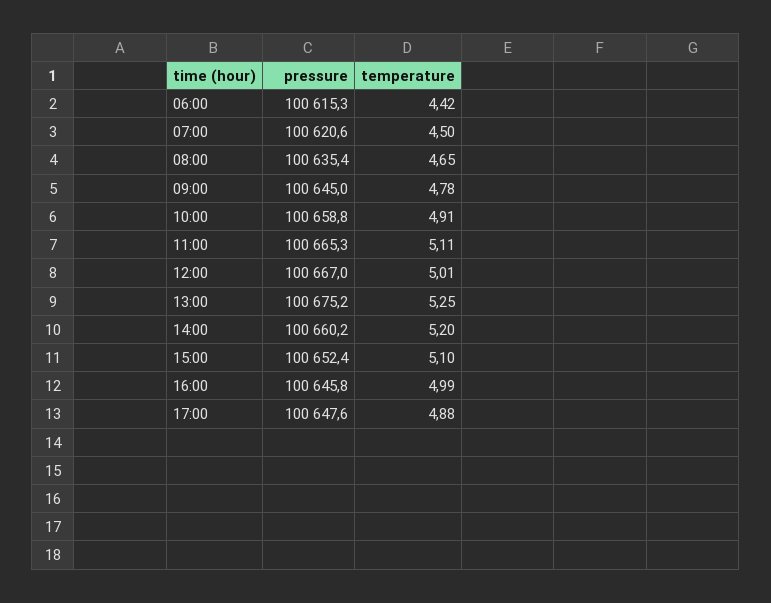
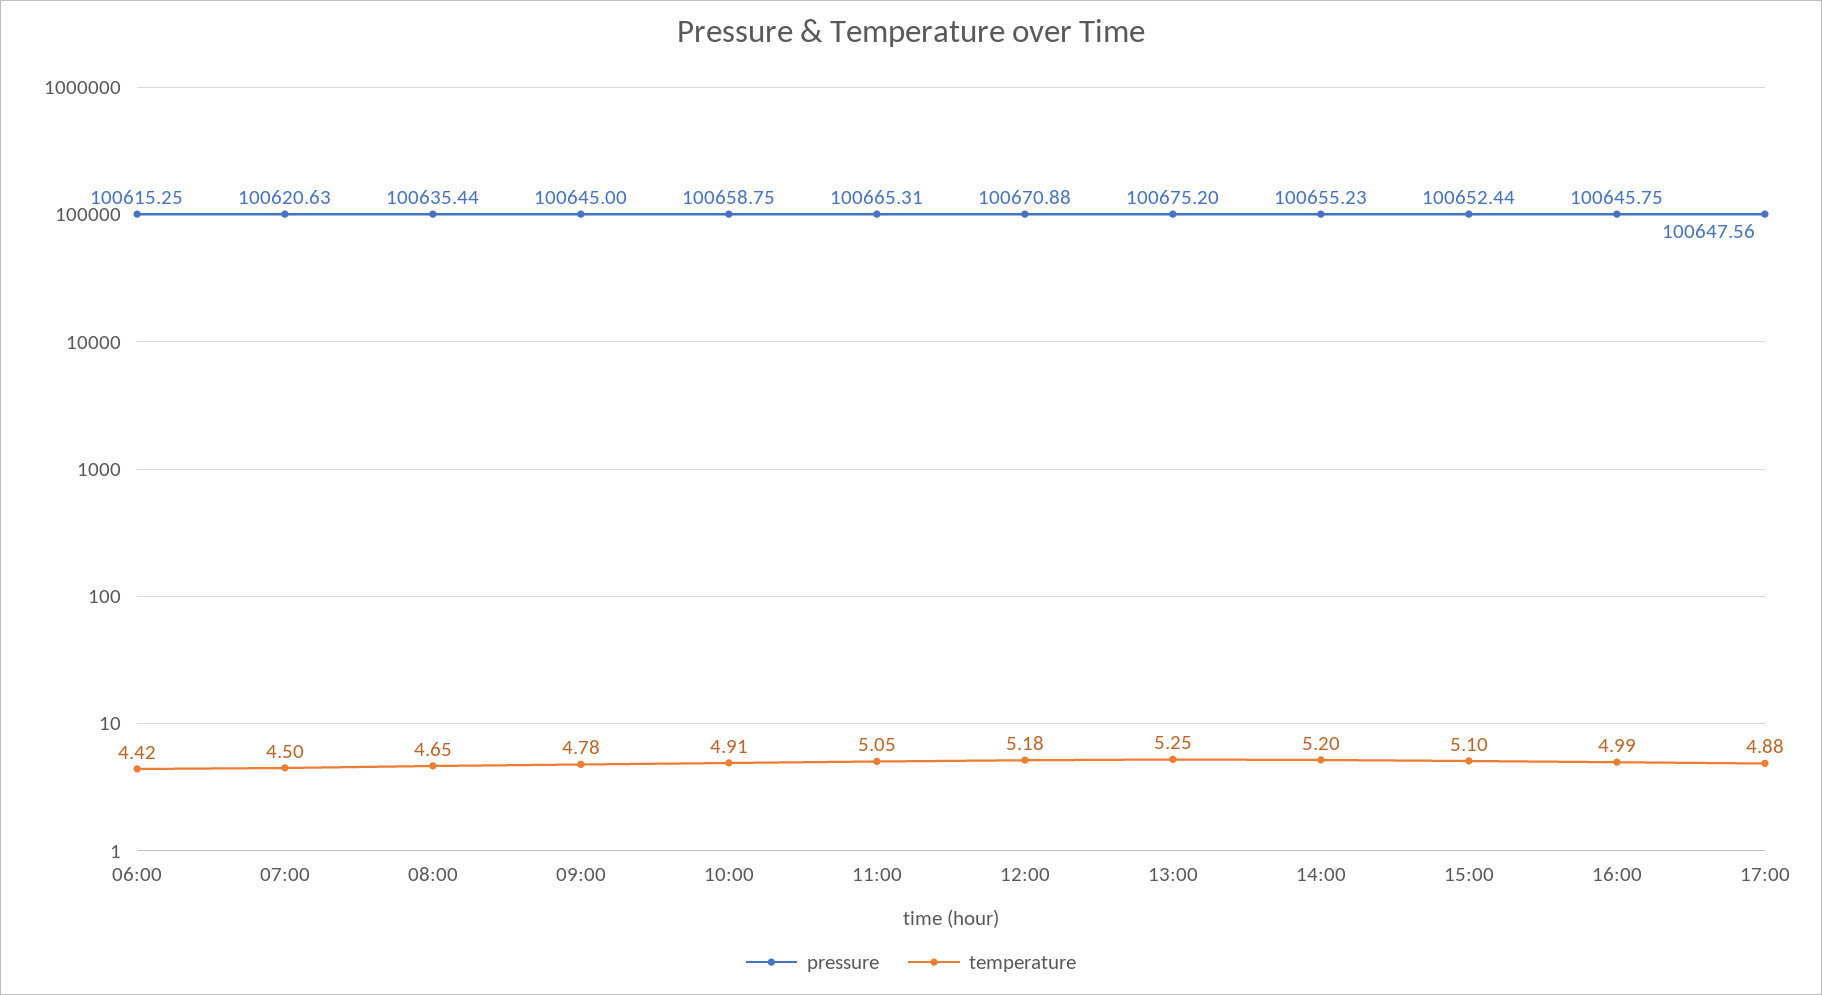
temperature, 11:00: 5.11 -> 5.05
pressure, 12:00: 100667 -> 100670.88
temperature, 12:00: 5.01 -> 5.18
pressure, 14:00: 100660.2 -> 100655.23

